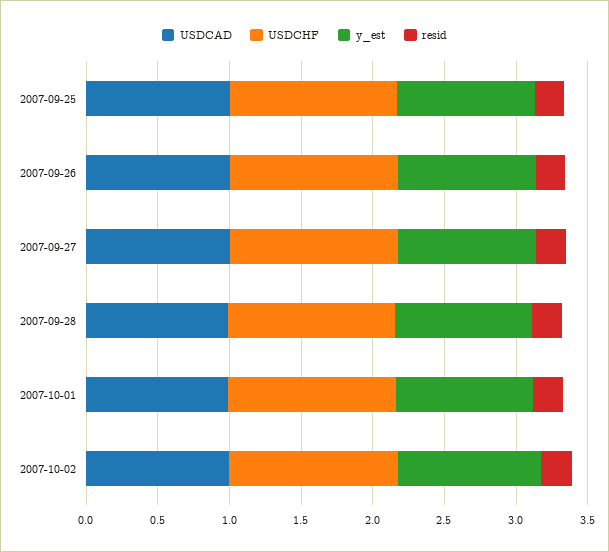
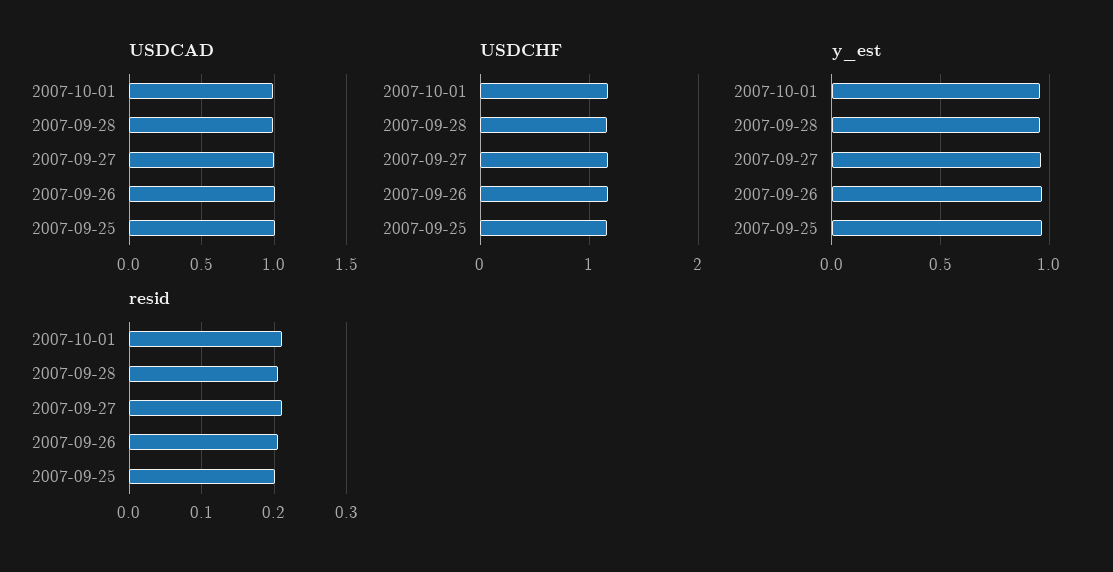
USDCAD, 2007-10-02: 1 -> none
USDCHF, 2007-10-02: 1.2 -> none
y_est, 2007-10-02: 1 -> none
resid, 2007-10-02: 0.2 -> none

